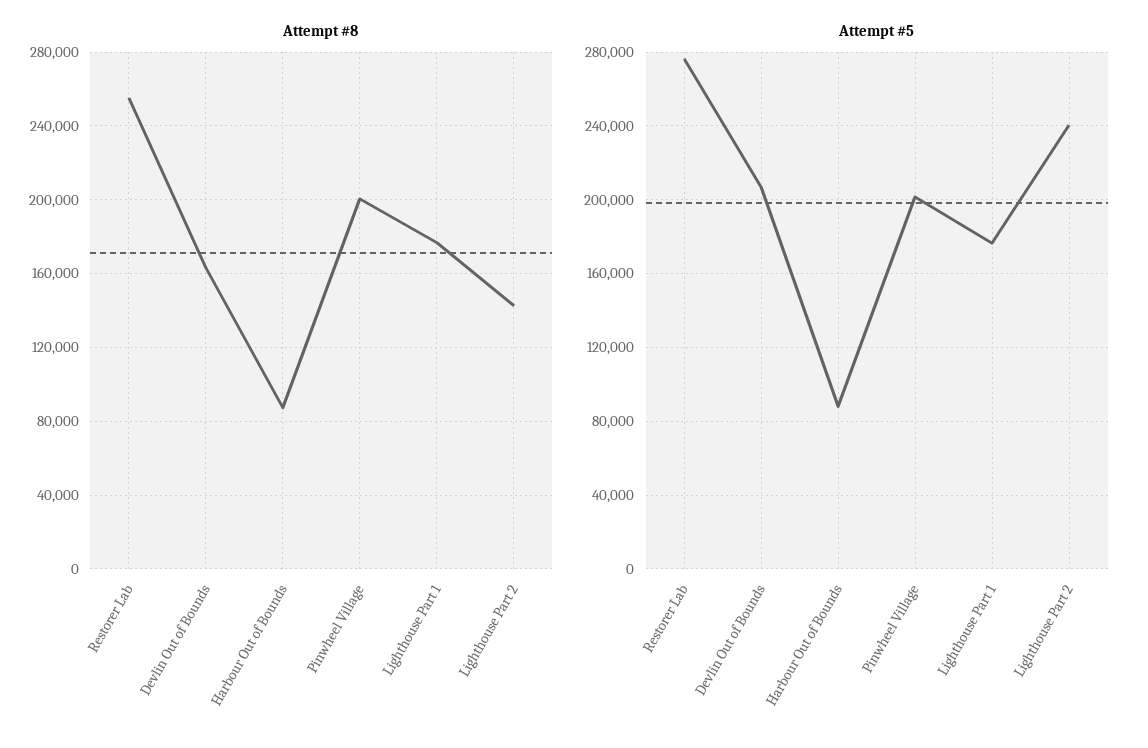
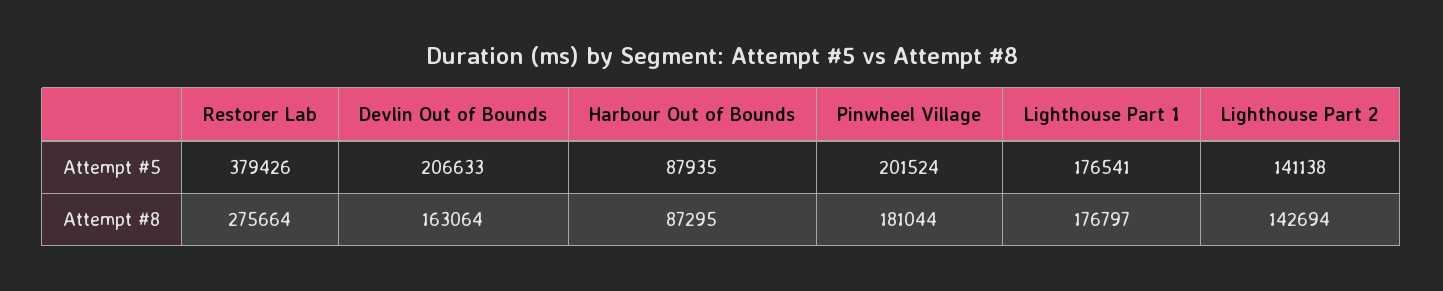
Attempt #8, Restorer Lab: 255000 -> 275664
Attempt #8, Pinwheel Village: 200000 -> 181044
Attempt #5, Restorer Lab: 275000 -> 379426
Attempt #5, Lighthouse Part 2: 240000 -> 141138

